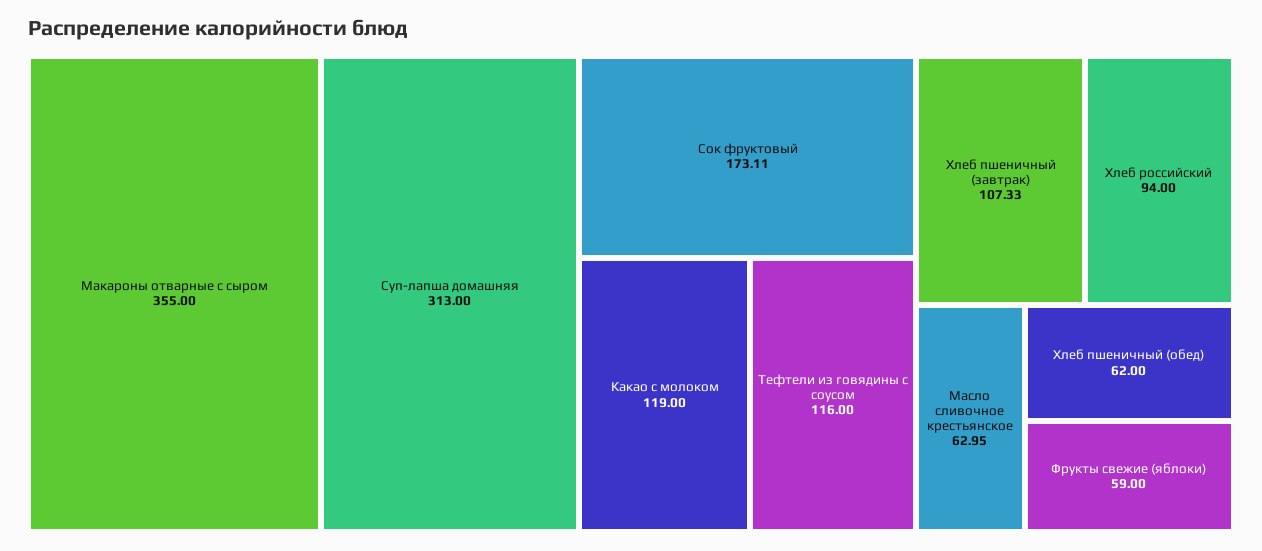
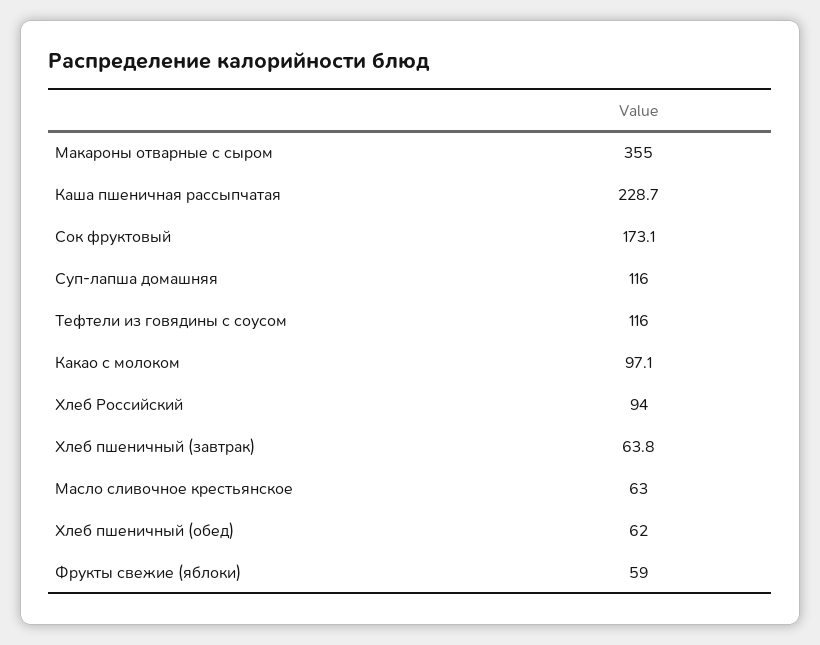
Суп-лапша домашняя: 313 -> 116
Какао с молоком: 119 -> 97.1
Хлеб пшеничный (завтрак): 107.33 -> 63.8
Каша пшеничная рассыпчатая: none -> 228.7

